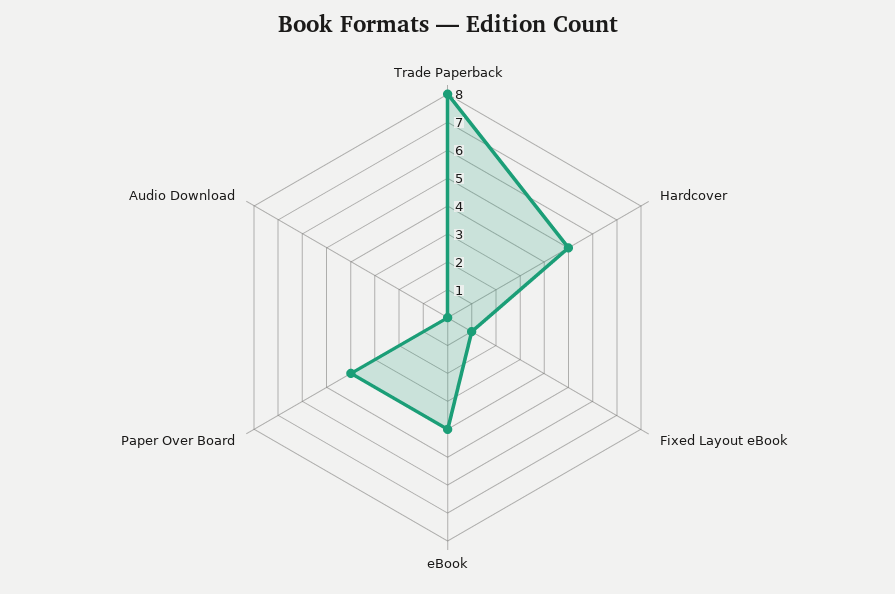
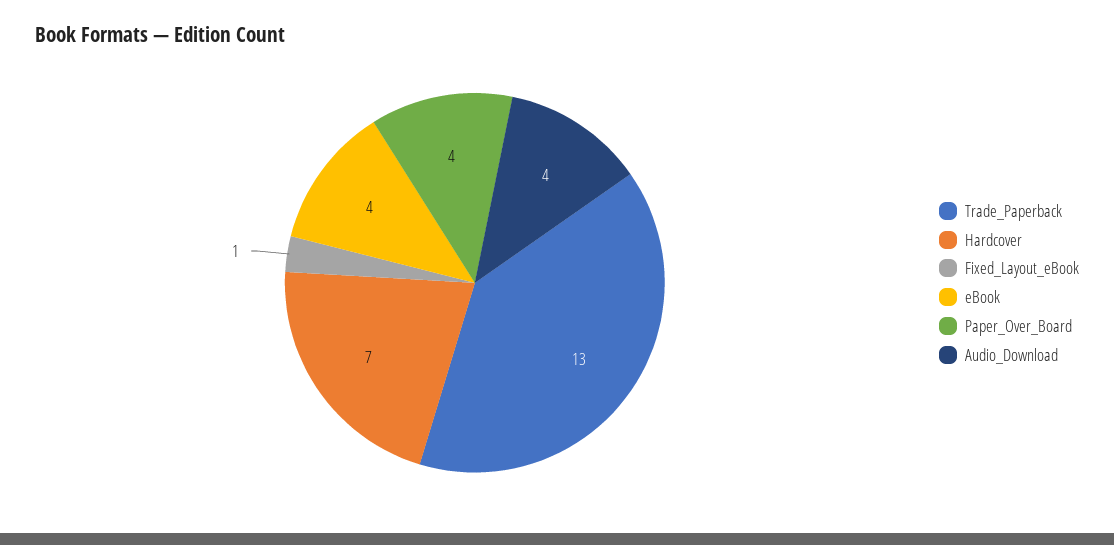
Trade Paperback: 8 -> 13
Hardcover: 5 -> 7
Audio Download: 0 -> 4

